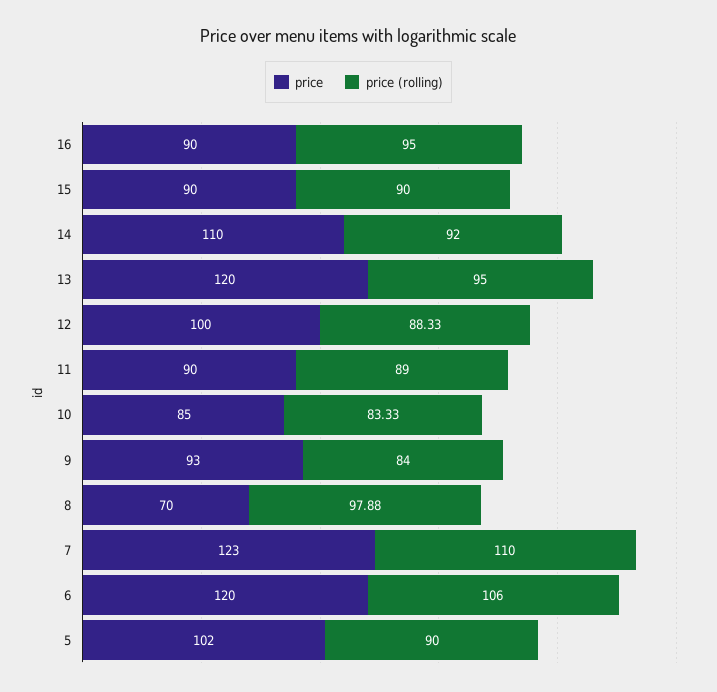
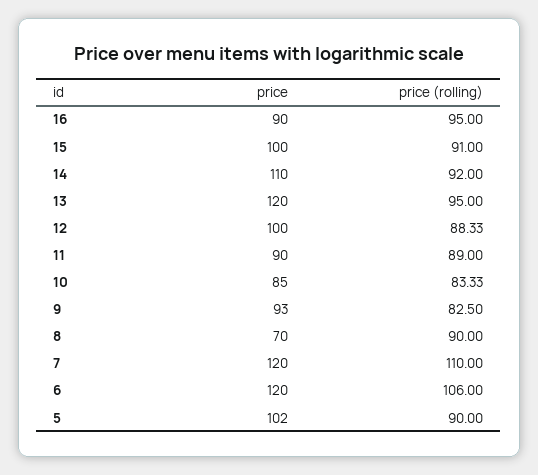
price, 15: 90 -> 100
price (rolling), 15: 90 -> 91
price (rolling), 9: 84 -> 82.5
price (rolling), 8: 97.88 -> 90
price, 7: 123 -> 120

